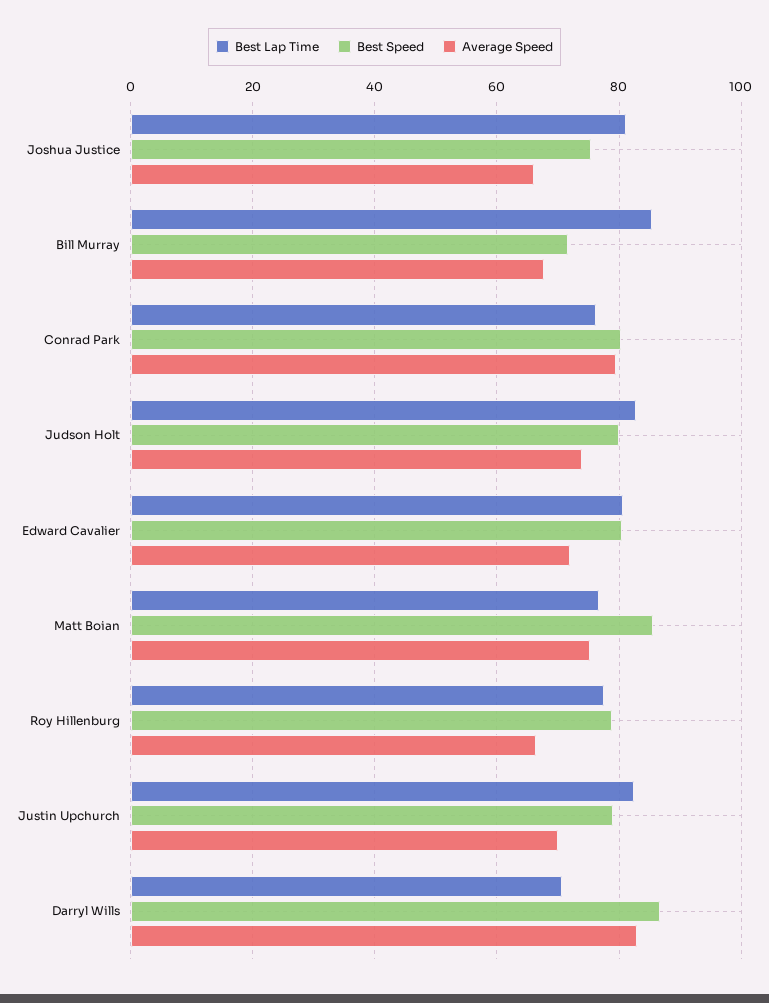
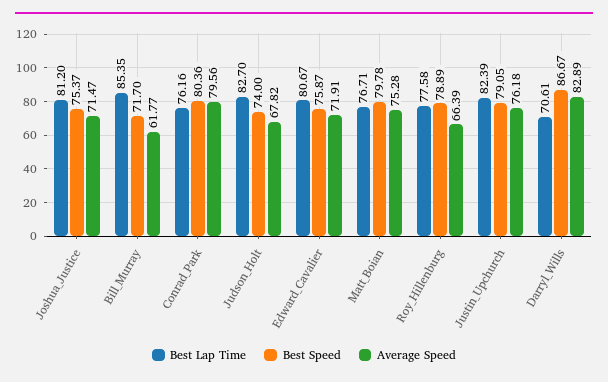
Average Speed, Joshua Justice: 66 -> 71.47
Average Speed, Bill Murray: 68 -> 61.77
Best Speed, Judson Holt: 80 -> 74
Average Speed, Judson Holt: 74 -> 67.82
Best Speed, Edward Cavalier: 80 -> 75.87
Best Speed, Matt Boian: 86 -> 79.78
Average Speed, Justin Upchurch: 70 -> 76.18

